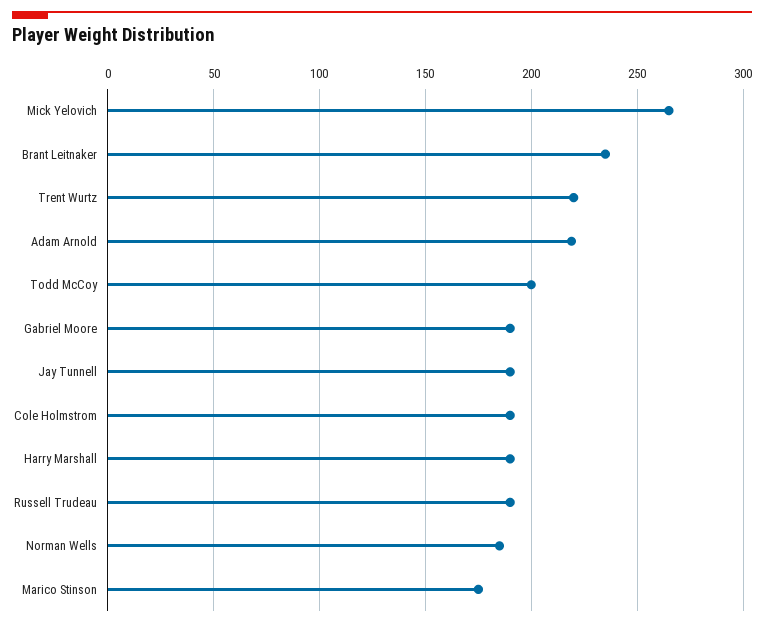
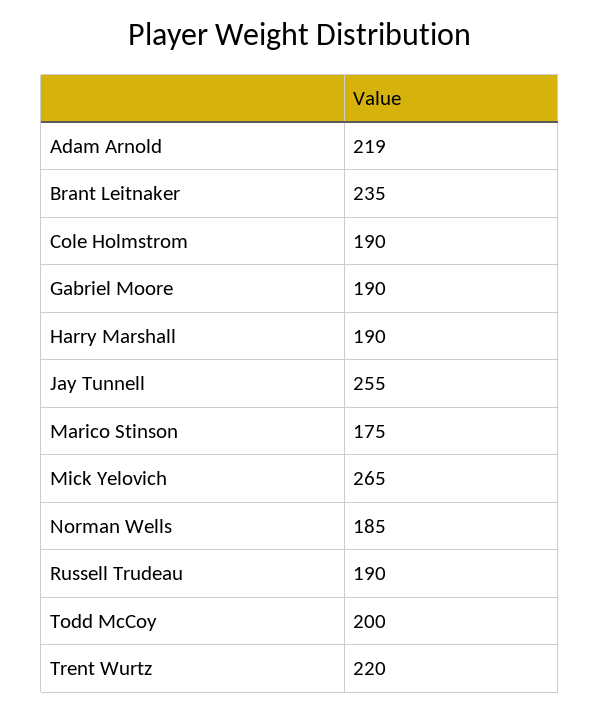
Jay Tunnell: 190 -> 255

